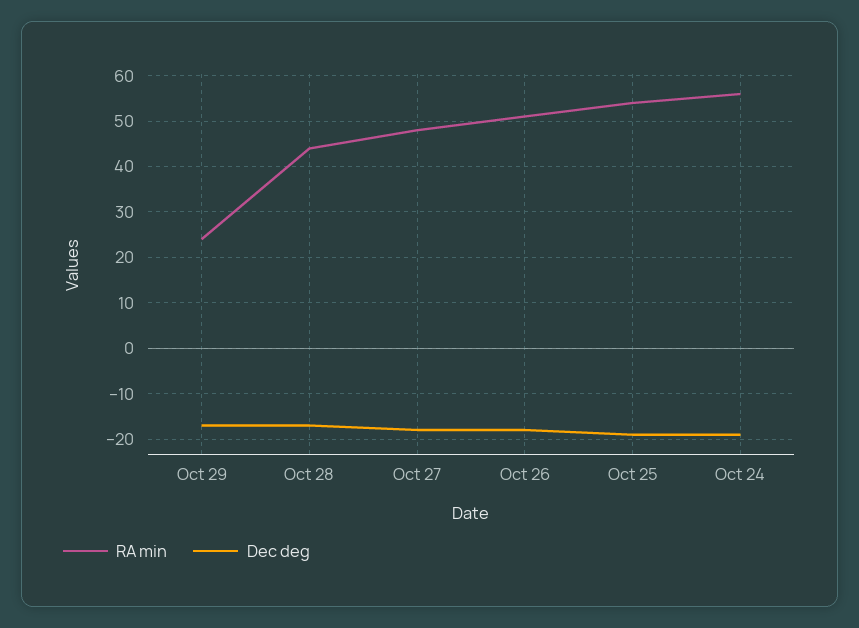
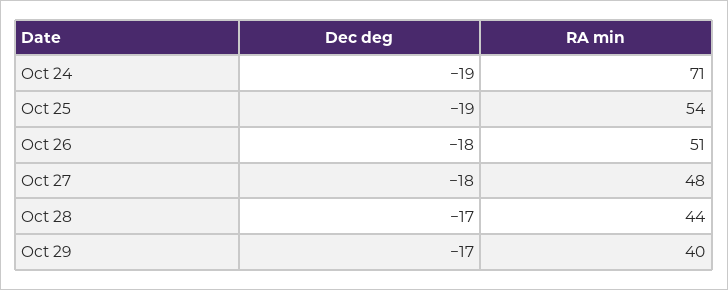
RA min, Oct 29: 25 -> 40
RA min, Oct 24: 55 -> 71

